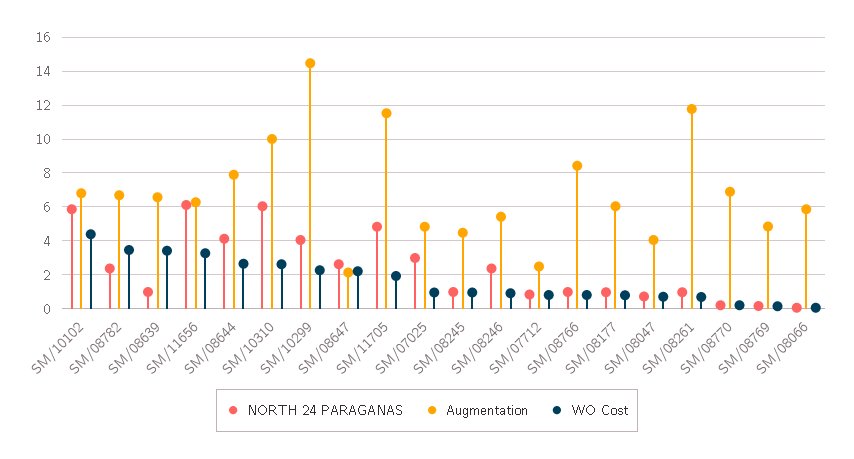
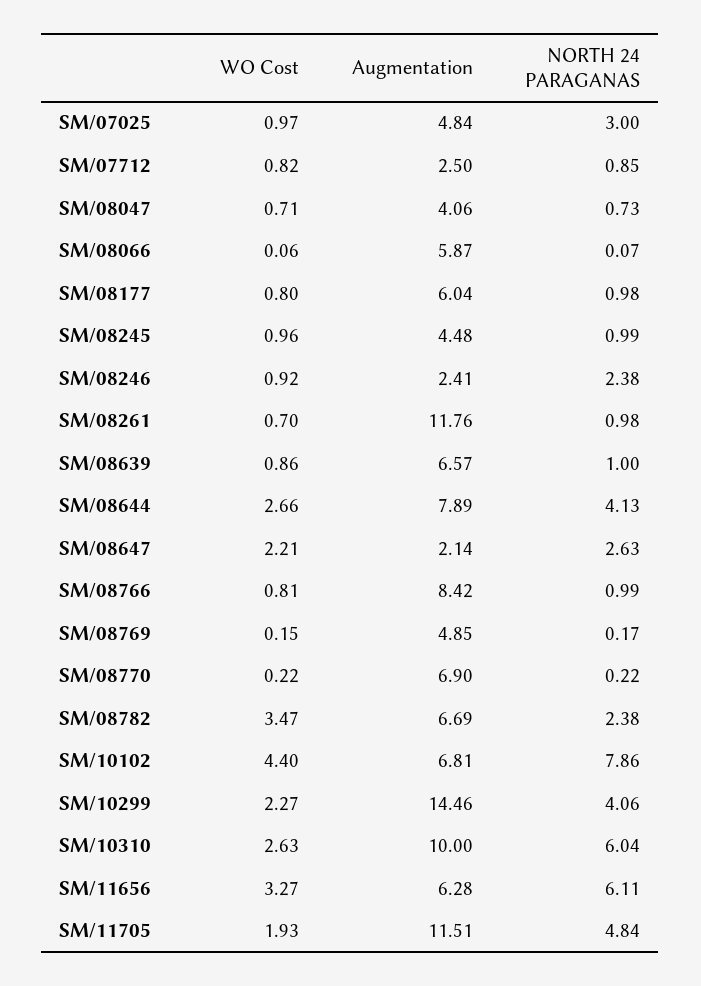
NORTH 24 PARAGANAS, SM/10102: 6 -> 7.86
WO Cost, SM/08639: 3.5 -> 0.86
Augmentation, SM/08246: 5.5 -> 2.41

